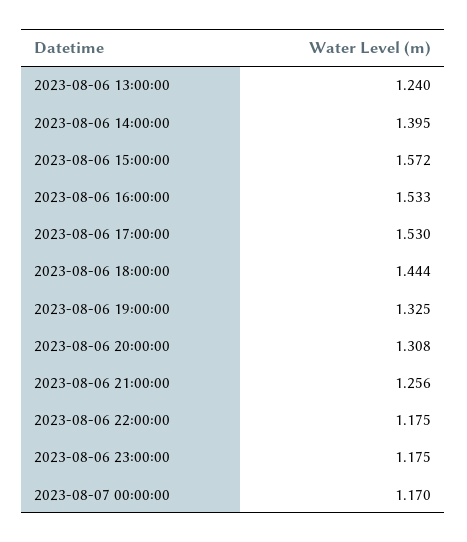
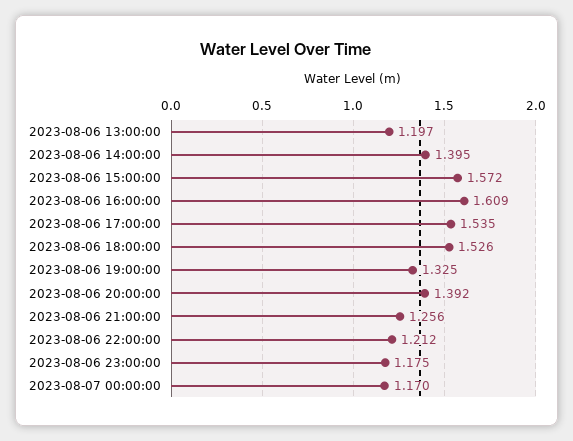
2023-08-06 13:00:00: 1.24 -> 1.197
2023-08-06 16:00:00: 1.533 -> 1.609
2023-08-06 17:00:00: 1.53 -> 1.535
2023-08-06 18:00:00: 1.444 -> 1.526
2023-08-06 20:00:00: 1.308 -> 1.392
2023-08-06 22:00:00: 1.175 -> 1.212

